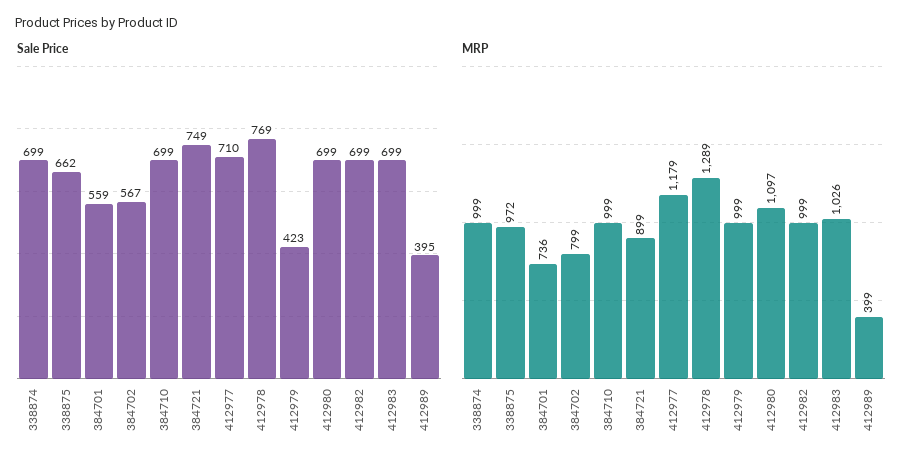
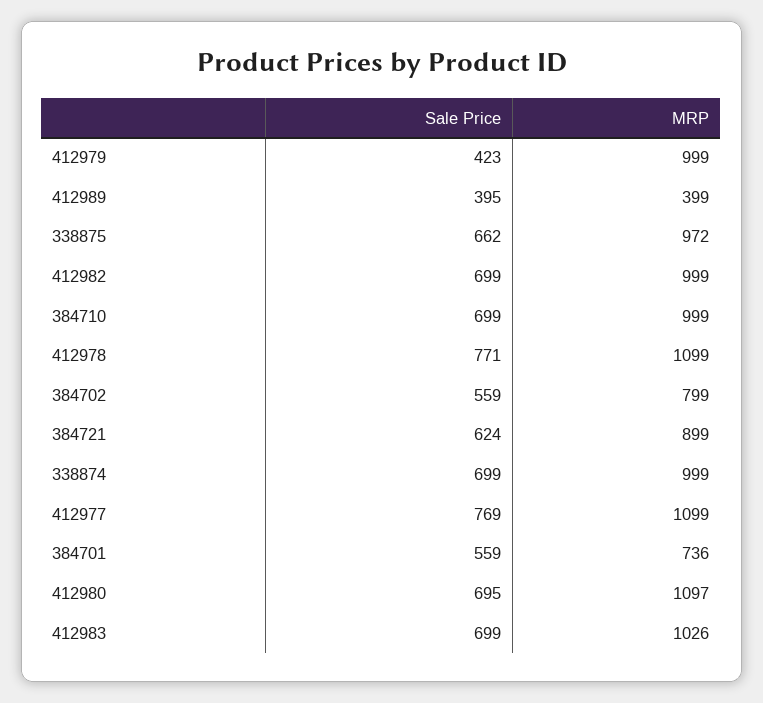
Sale Price, 384702: 567 -> 559
Sale Price, 384721: 749 -> 624
Sale Price, 412977: 710 -> 769
Sale Price, 412978: 769 -> 771
Sale Price, 412980: 699 -> 695
MRP, 412977: 1179 -> 1099
MRP, 412978: 1289 -> 1099

